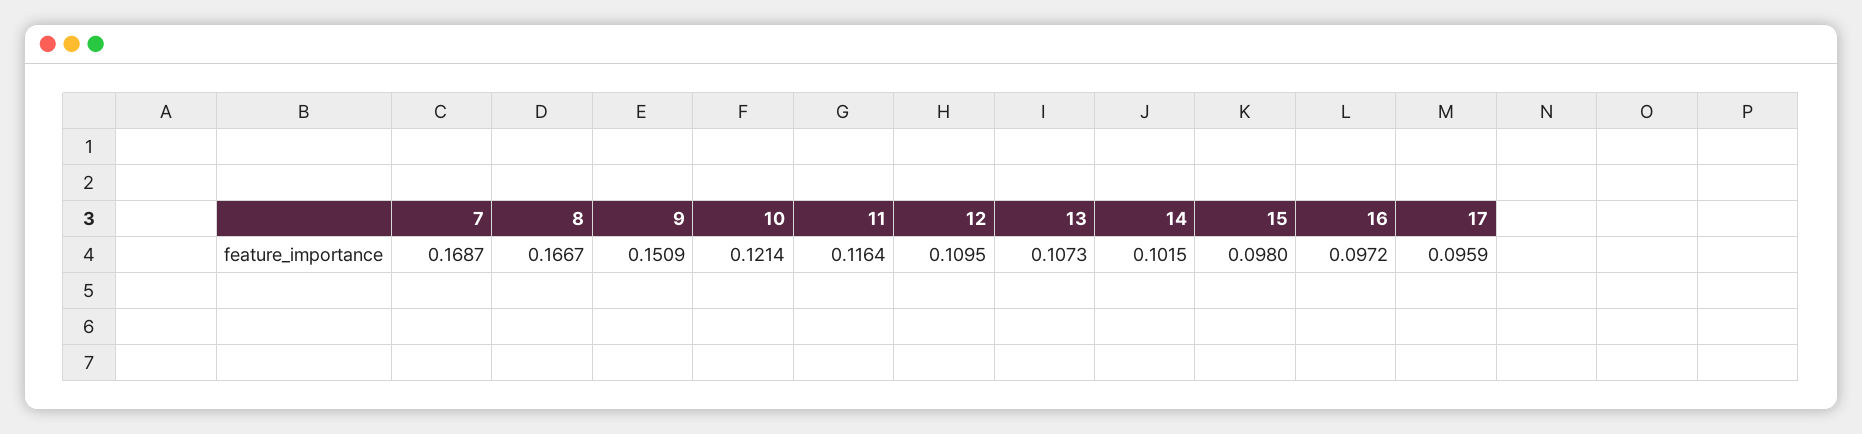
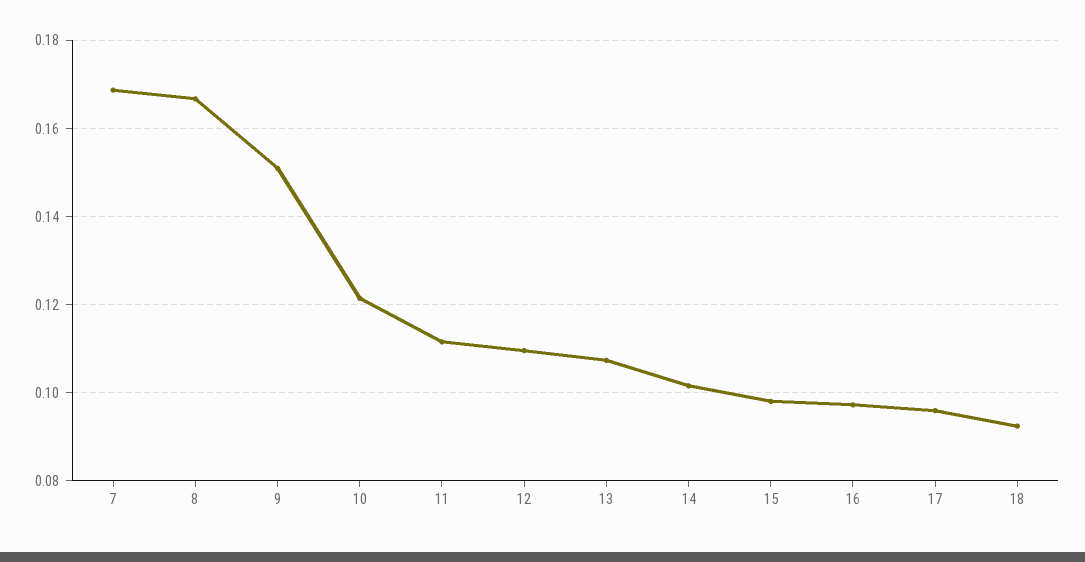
11: 0.1164 -> 0.112
18: none -> 0.092

